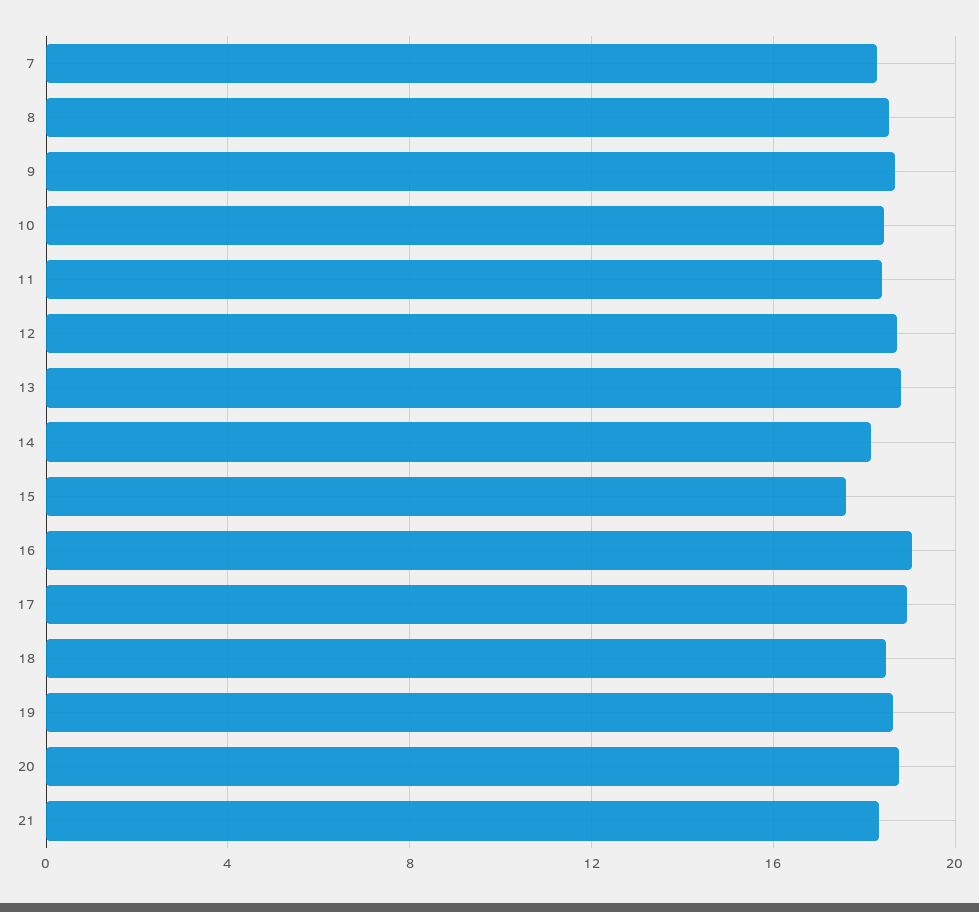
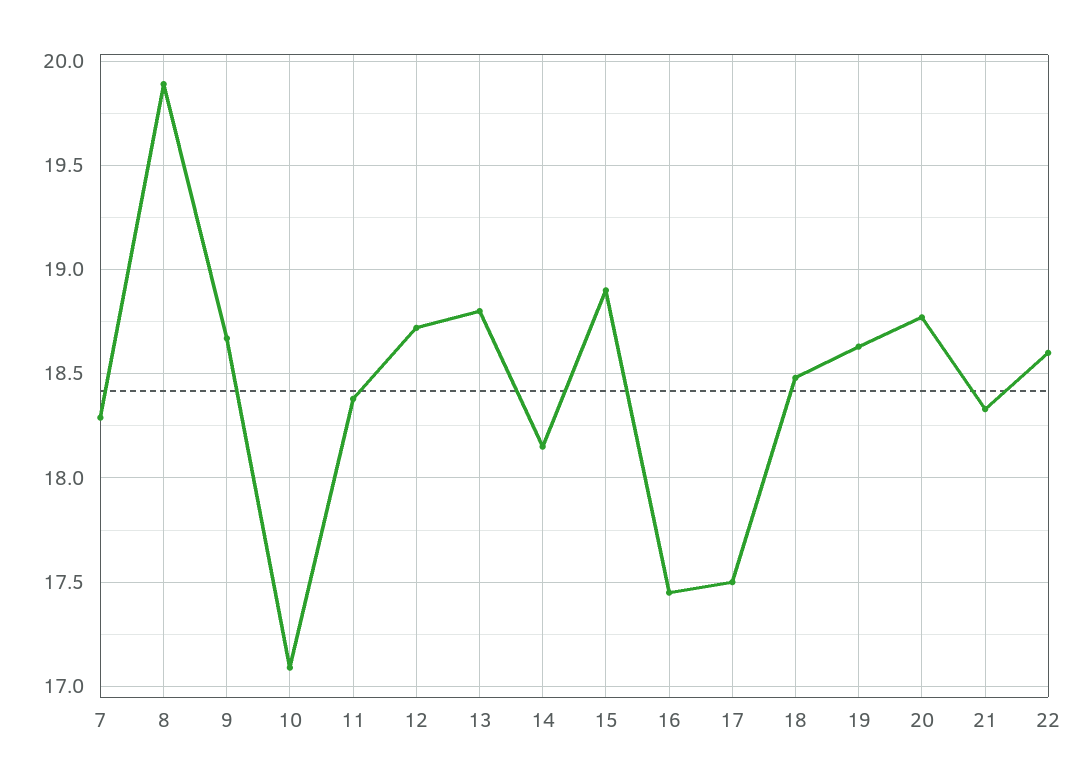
8: 18.5 -> 19.9
10: 18.5 -> 17.1
15: 17.5 -> 18.9
16: 19 -> 17.45
17: 19 -> 17.5
22: none -> 18.6

